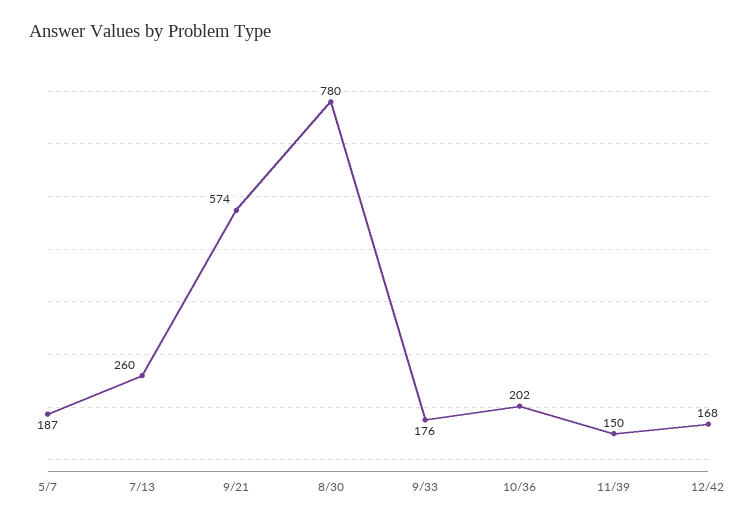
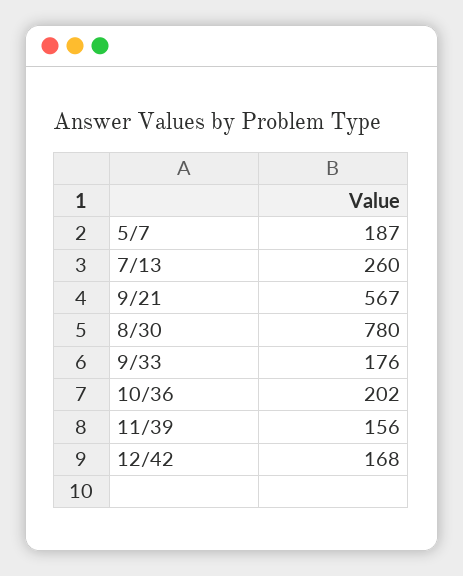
9/21: 574 -> 567
11/39: 150 -> 156

